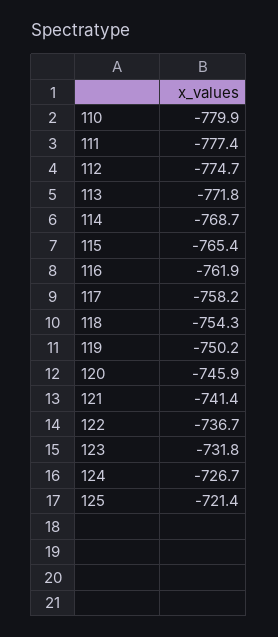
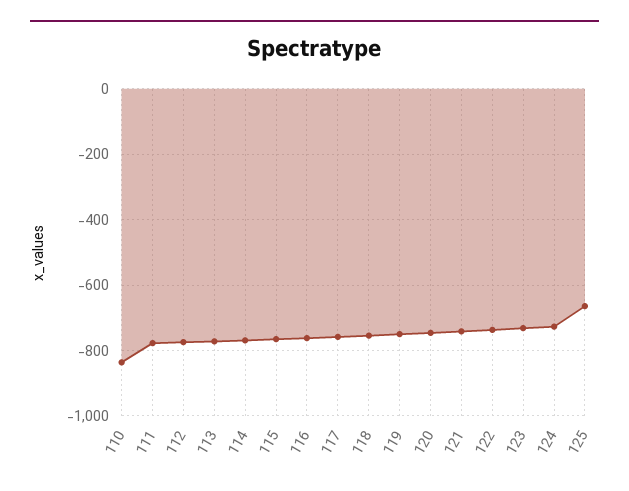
110: -779.9 -> -840
125: -721.4 -> -660

